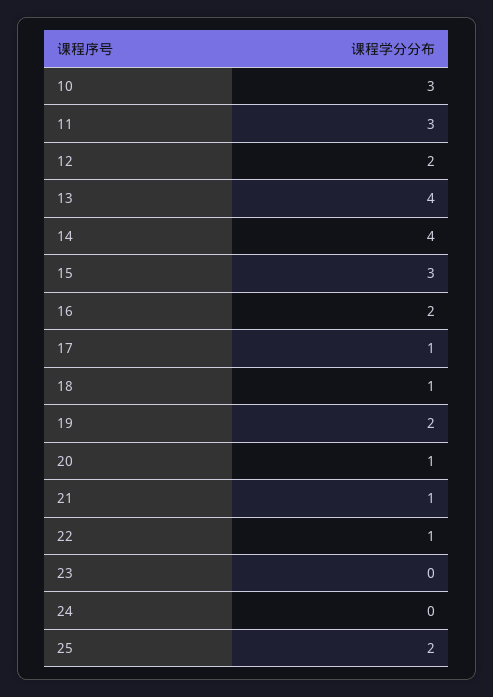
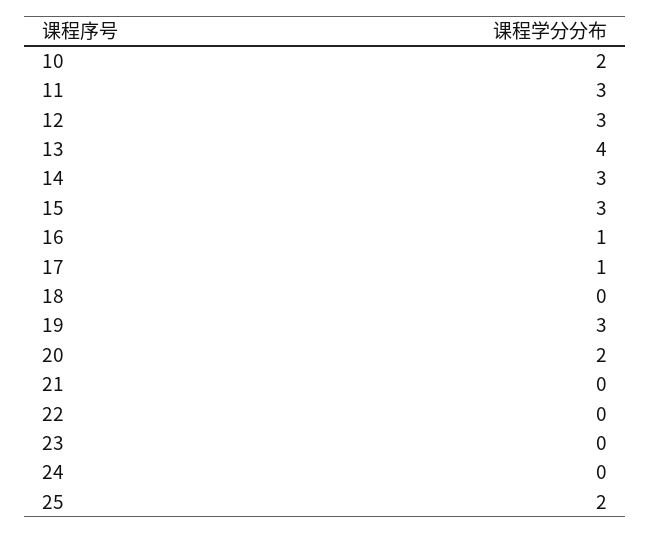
10: 3 -> 2
12: 2 -> 3
14: 4 -> 3
16: 2 -> 1
18: 1 -> 0
19: 2 -> 3
20: 1 -> 2
21: 1 -> 0
22: 1 -> 0

